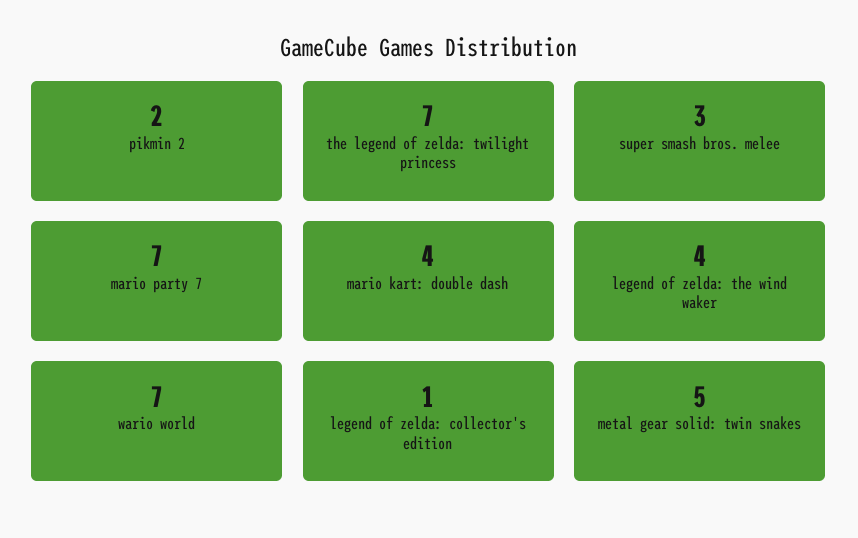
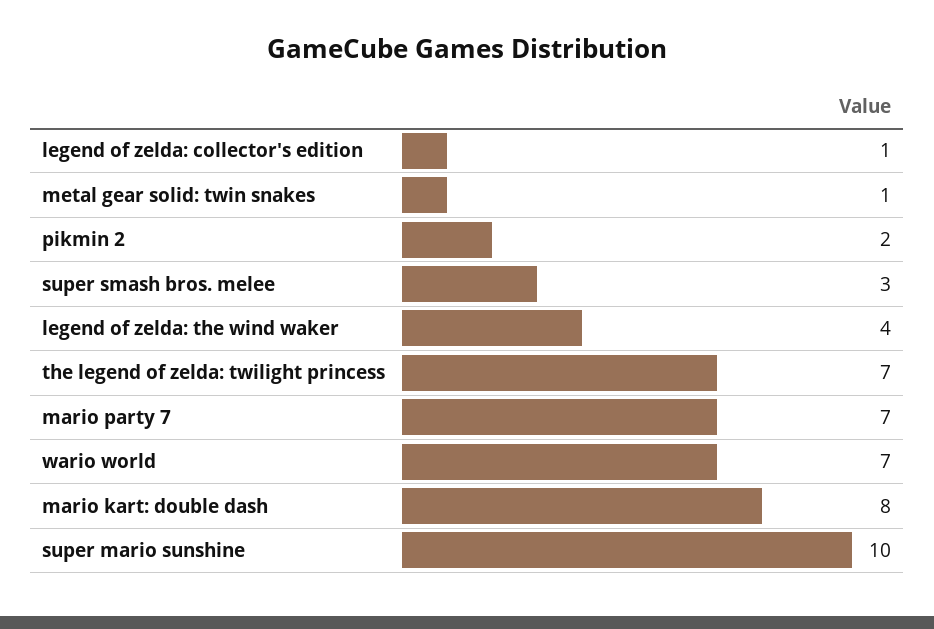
mario kart: double dash: 4 -> 8
metal gear solid: twin snakes: 5 -> 1
super mario sunshine: none -> 10

